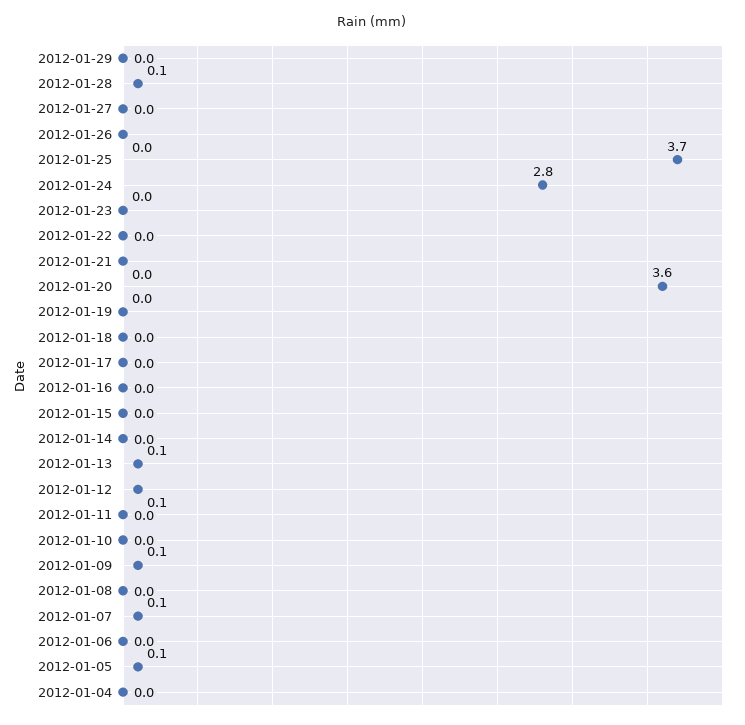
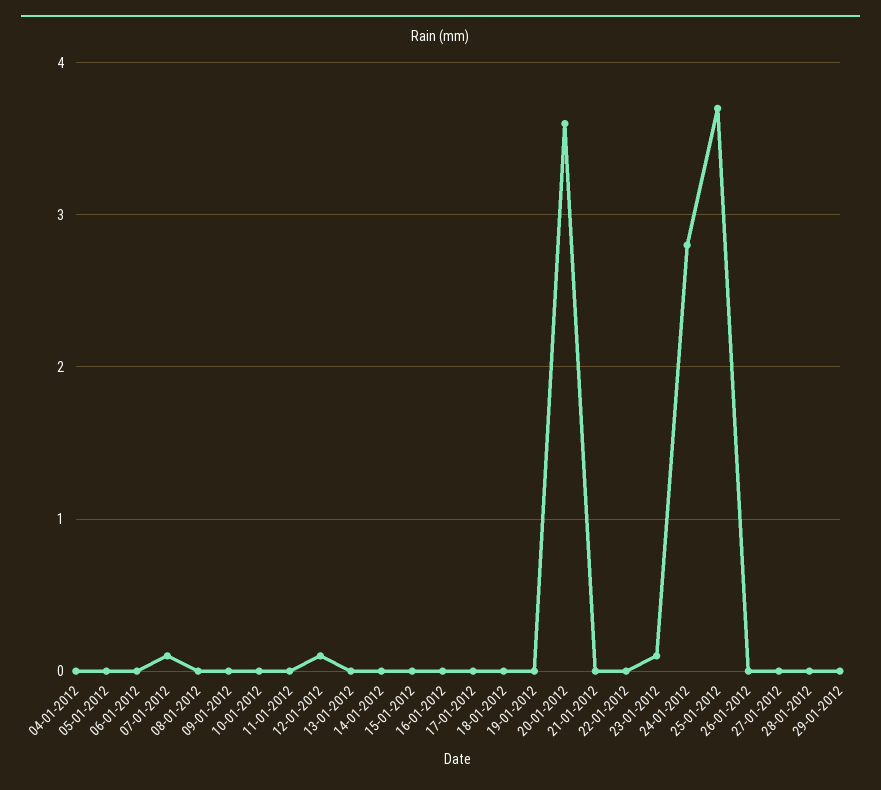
2012-01-28: 0.1 -> 0
2012-01-23: 0 -> 0.1
2012-01-13: 0.1 -> 0
2012-01-09: 0.1 -> 0
2012-01-05: 0.1 -> 0

